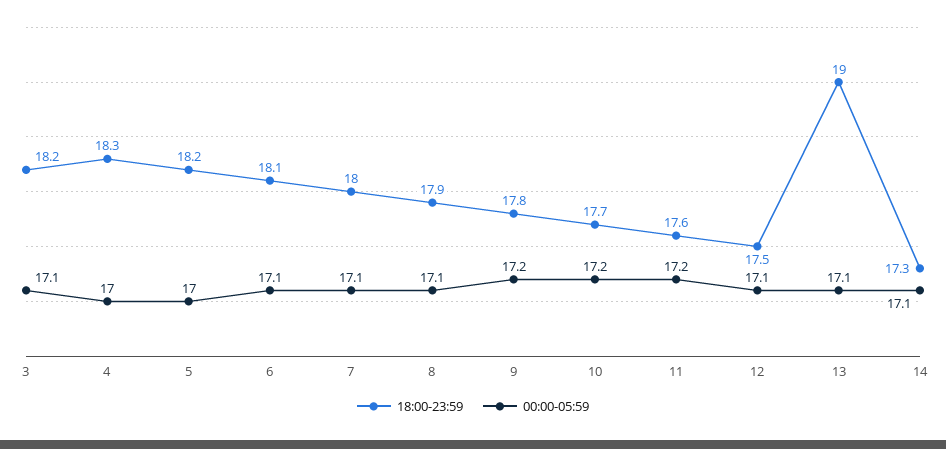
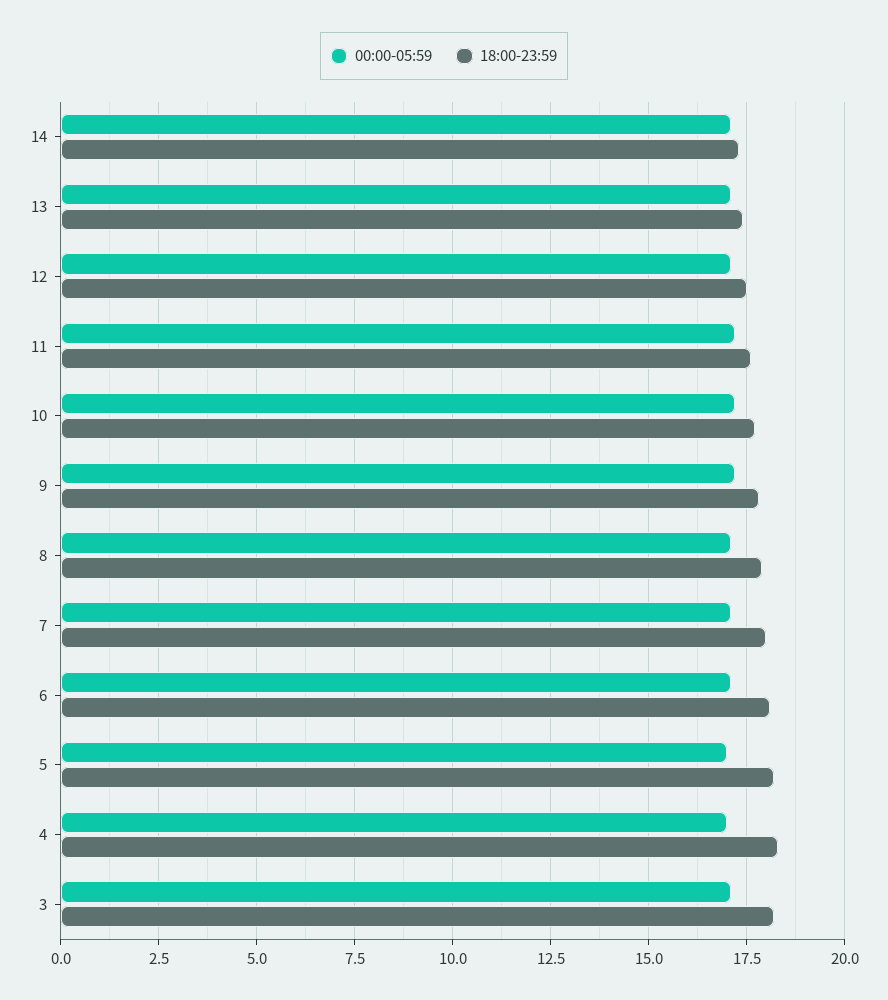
18:00-23:59, 13: 19 -> 17.5

